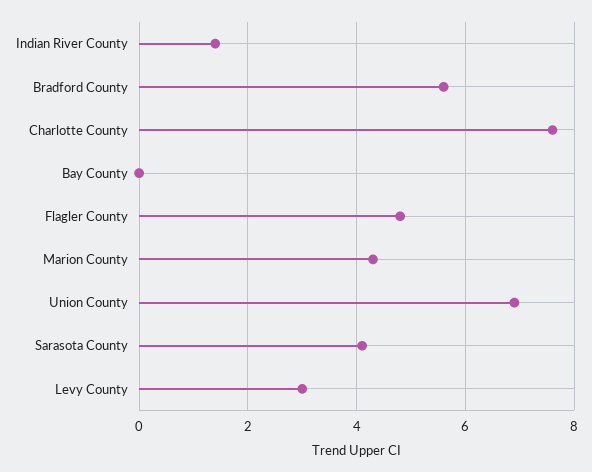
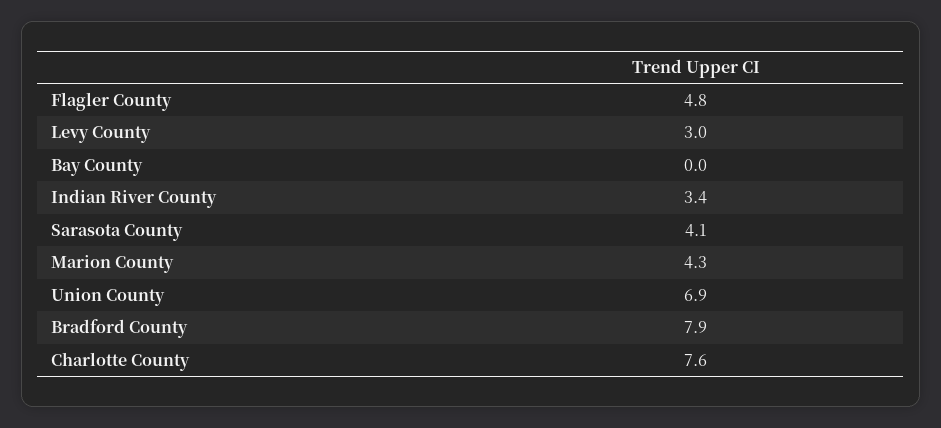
Indian River County: 1.5 -> 3.4
Bradford County: 5.5 -> 7.9

